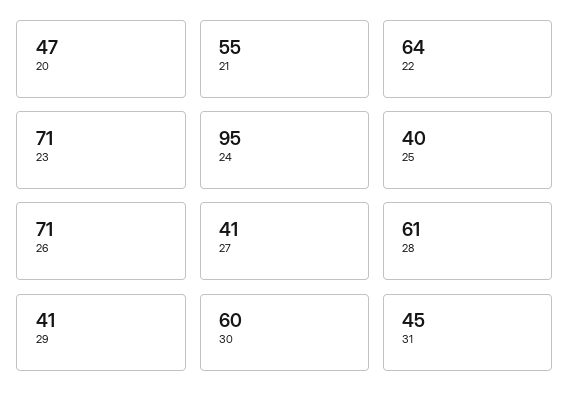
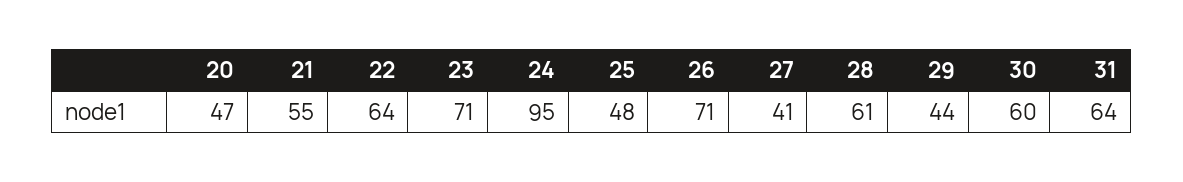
25: 40 -> 48
29: 41 -> 44
31: 45 -> 64

